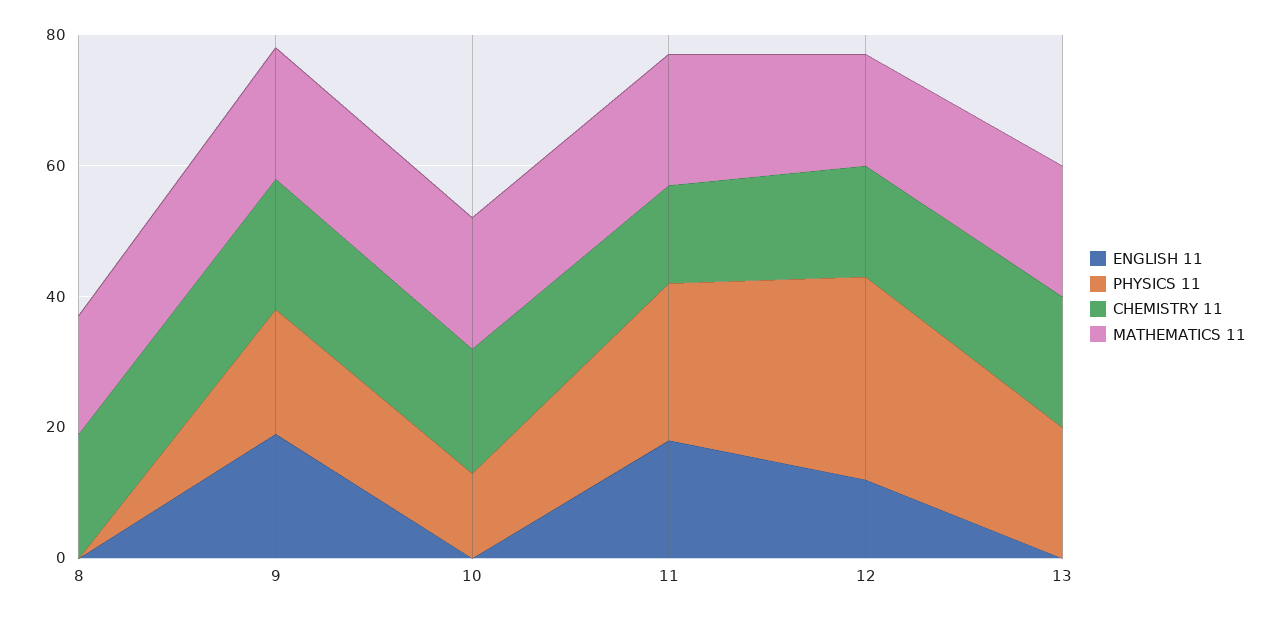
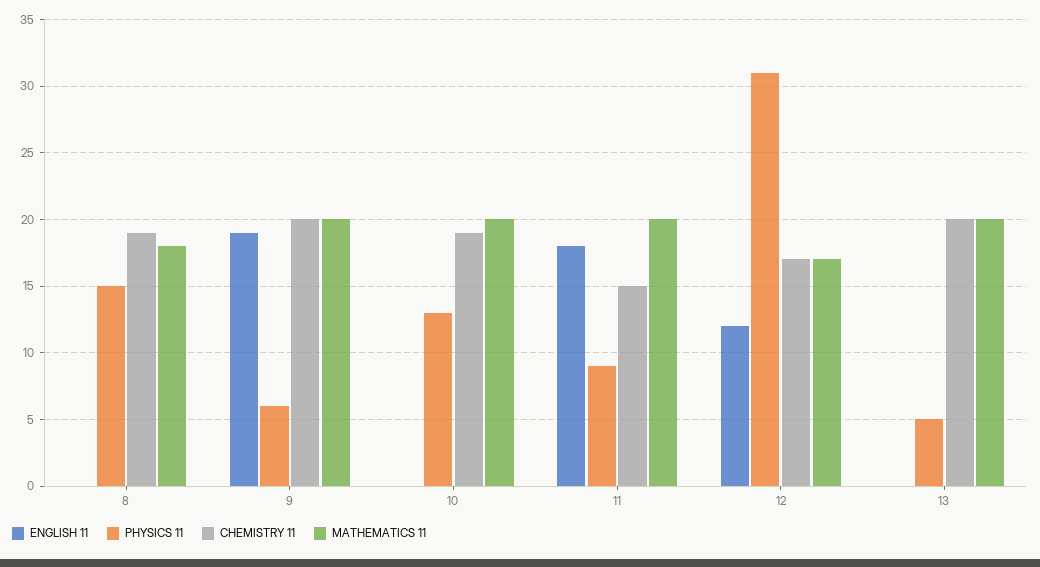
PHYSICS 11, 8: 0 -> 15
PHYSICS 11, 9: 20 -> 6
PHYSICS 11, 11: 25 -> 9
PHYSICS 11, 13: 20 -> 5

